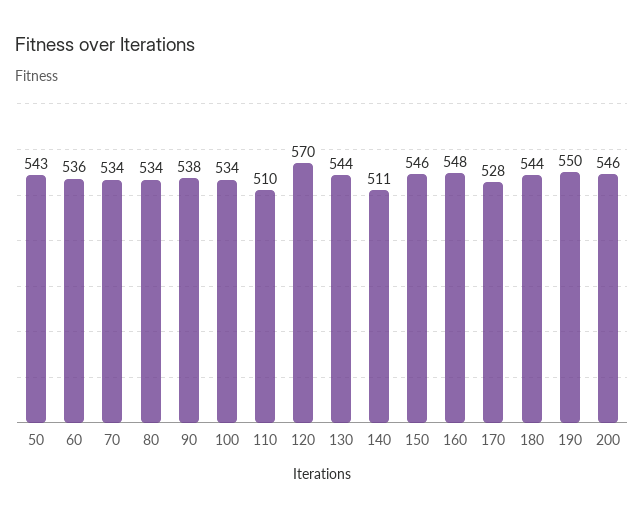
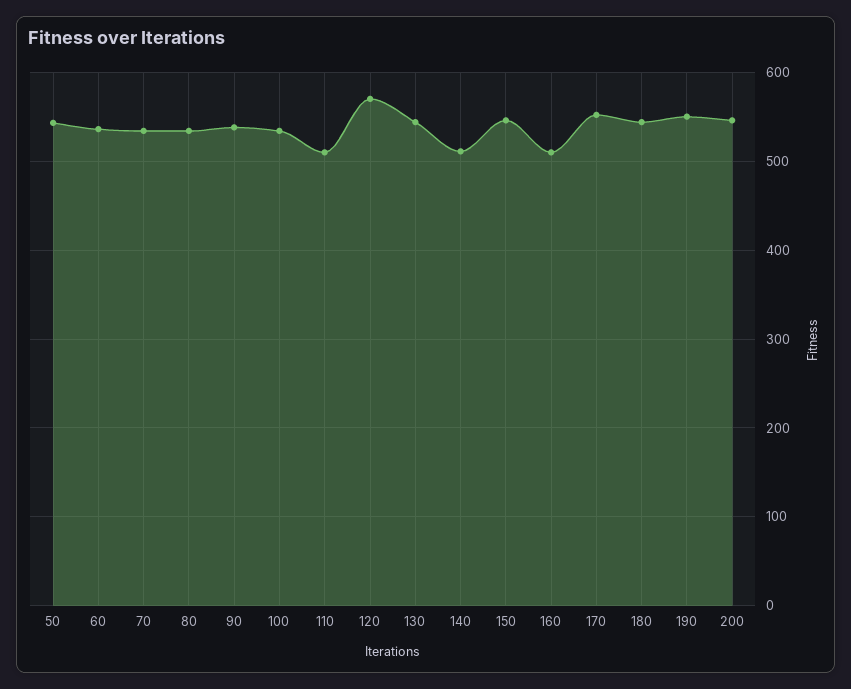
160: 548 -> 510
170: 528 -> 550

